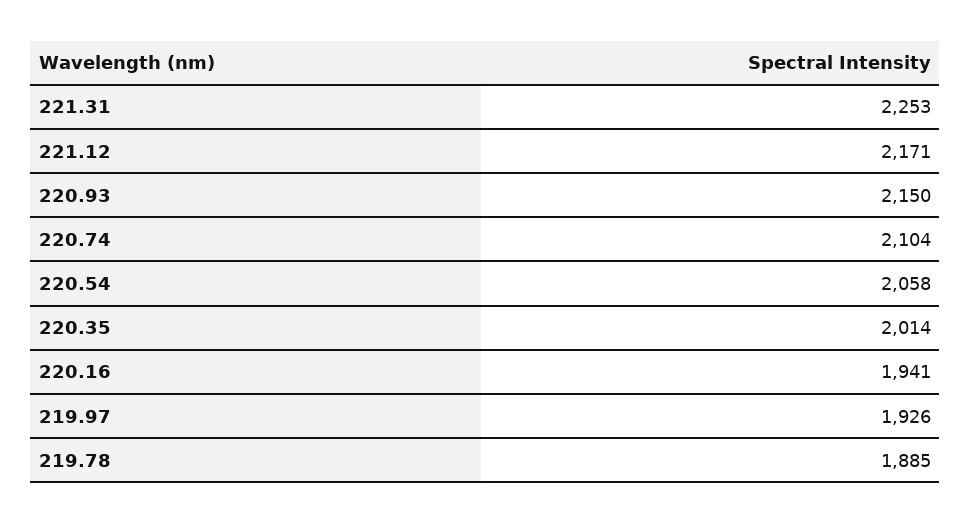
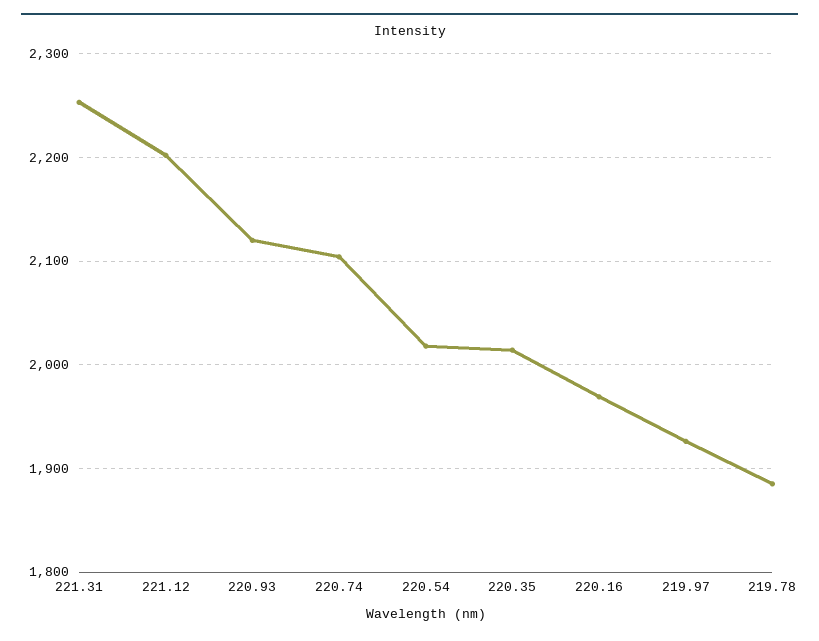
221.12: 2171 -> 2200
220.93: 2150 -> 2120
220.54: 2058 -> 2020
220.16: 1941 -> 1970

